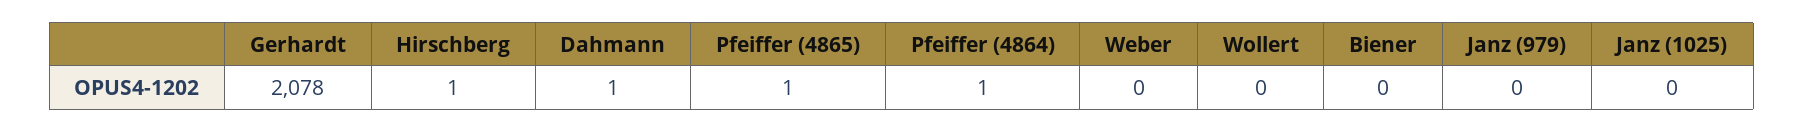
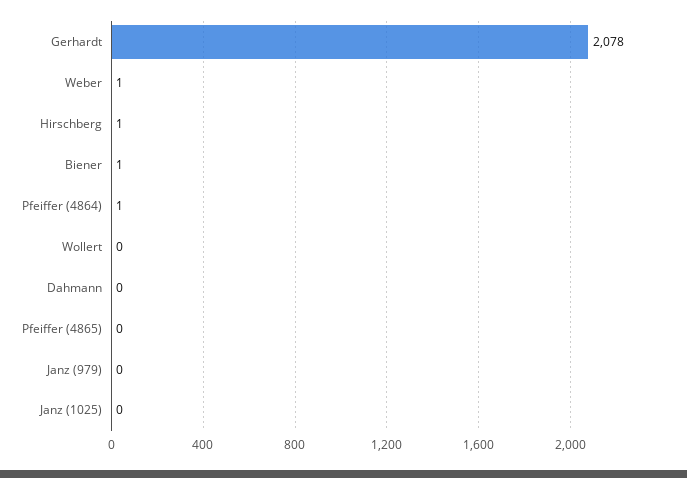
Dahmann: 1 -> 0
Pfeiffer (4865): 1 -> 0
Weber: 0 -> 1
Biener: 0 -> 1

